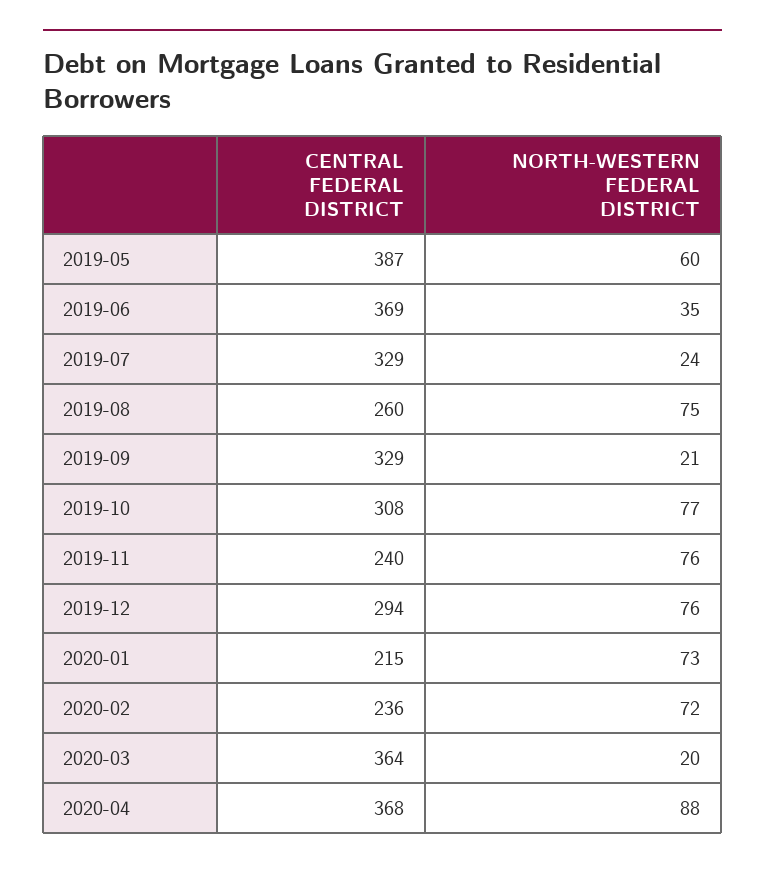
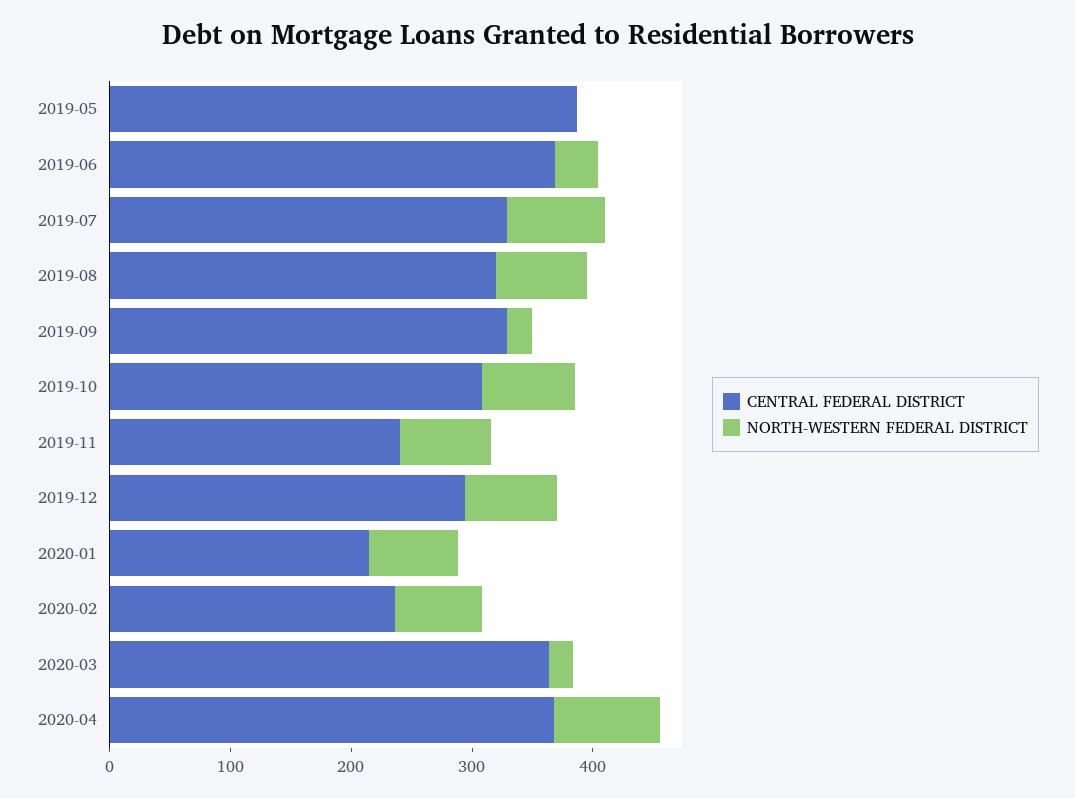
NORTH-WESTERN FEDERAL DISTRICT, 2019-05: 60 -> 0
NORTH-WESTERN FEDERAL DISTRICT, 2019-07: 24 -> 80
CENTRAL FEDERAL DISTRICT, 2019-08: 260 -> 320

